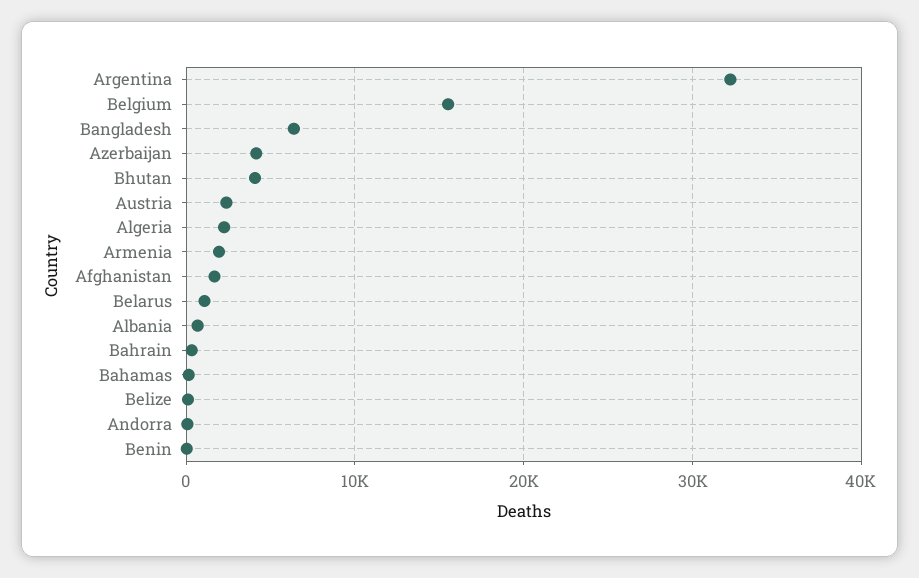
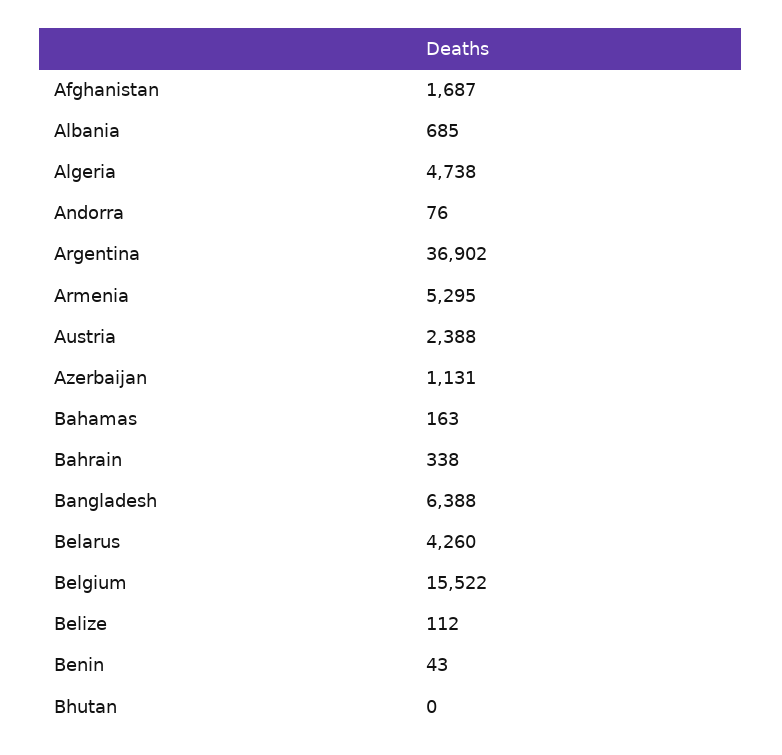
Argentina: 32000 -> 36902
Azerbaijan: 4000 -> 1131
Bhutan: 4000 -> 0
Algeria: 2000 -> 4738
Armenia: 2000 -> 5295
Belarus: 1000 -> 4260

